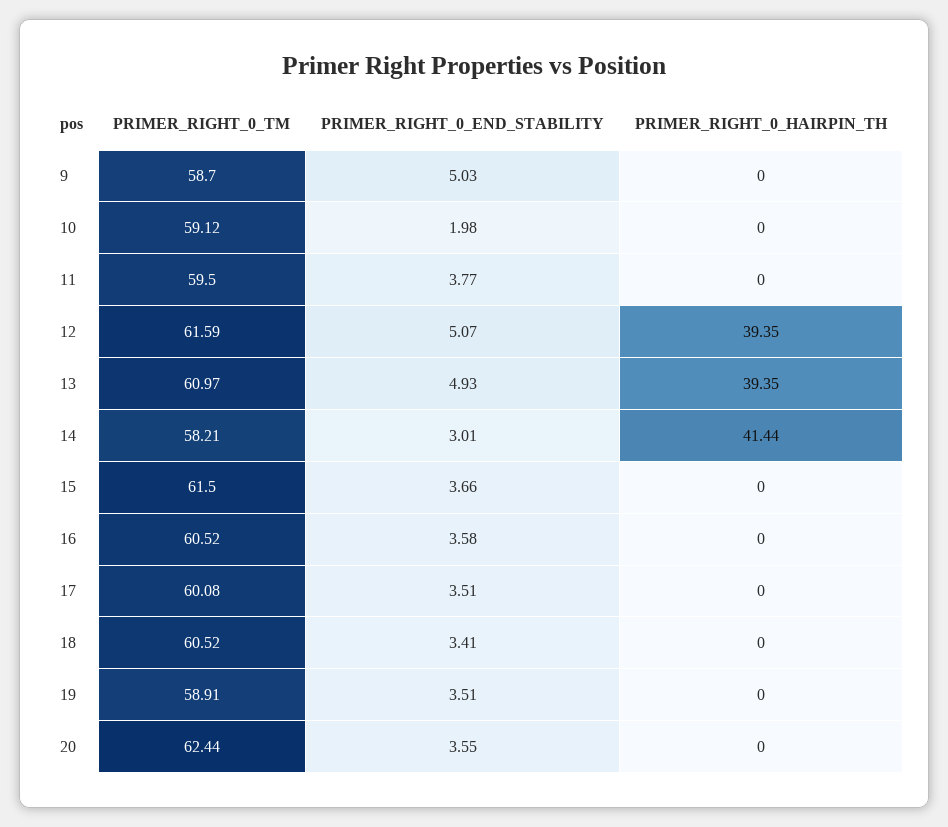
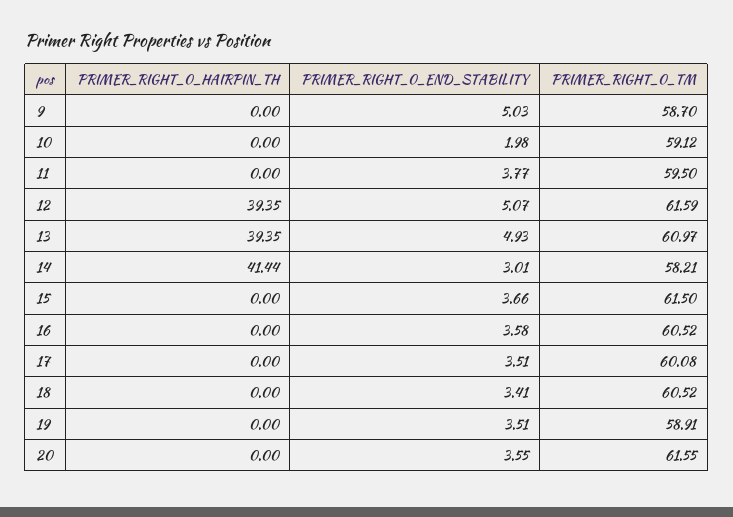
PRIMER_RIGHT_0_TM, 20: 62.44 -> 61.55

